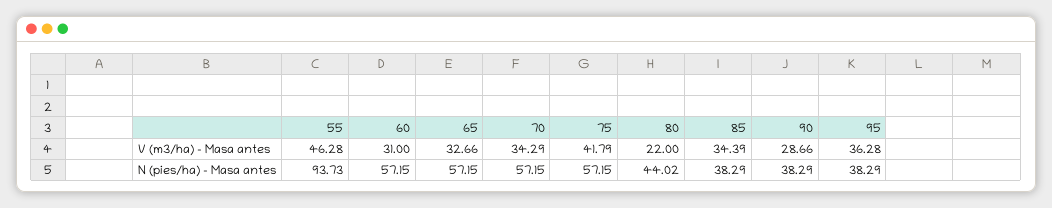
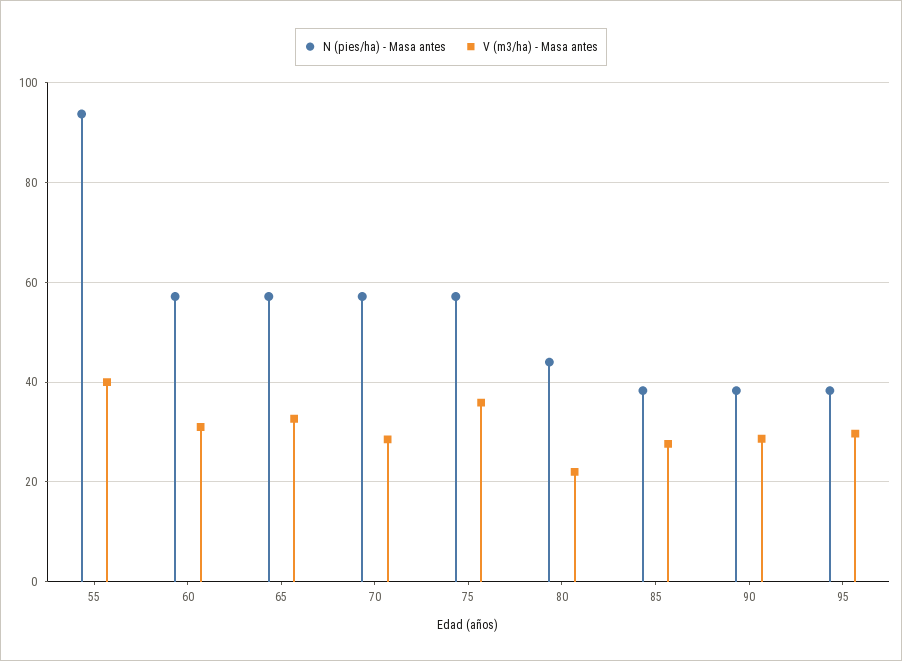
V (m3/ha) - Masa antes, 55: 46.28 -> 40
V (m3/ha) - Masa antes, 70: 34.29 -> 28
V (m3/ha) - Masa antes, 75: 41.79 -> 36
V (m3/ha) - Masa antes, 85: 34.39 -> 28
V (m3/ha) - Masa antes, 95: 36.28 -> 30

